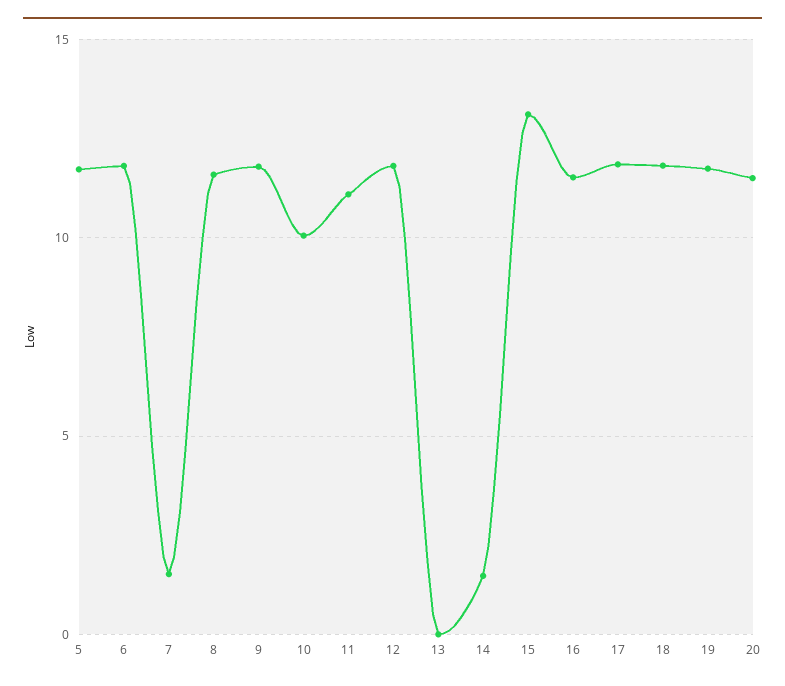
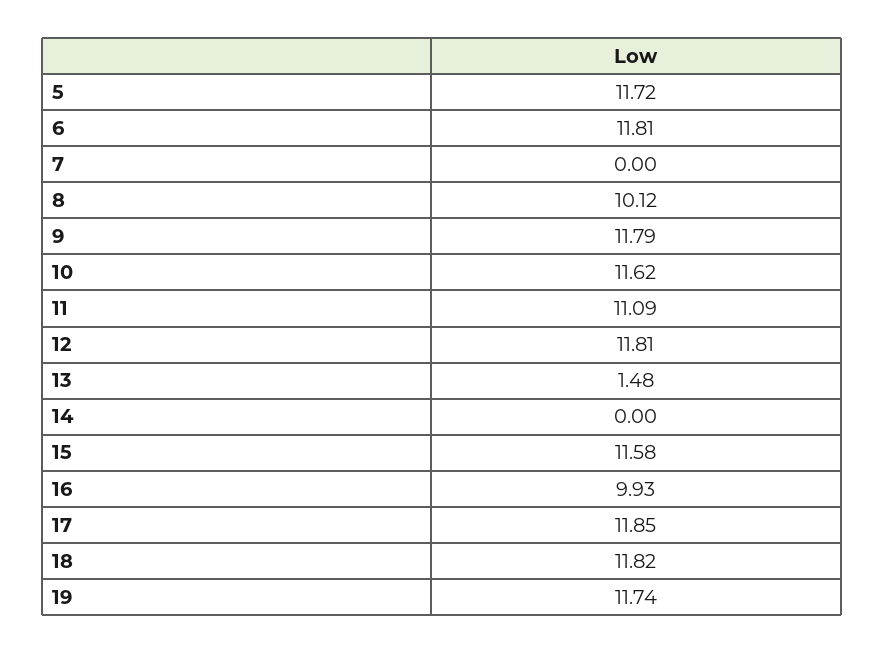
7: 1.5 -> 0
8: 11.5 -> 10.12
10: 10 -> 11.62
13: 0 -> 1.48
14: 1.5 -> 0
15: 13 -> 11.58
16: 11.5 -> 9.93
20: 11.5 -> none

